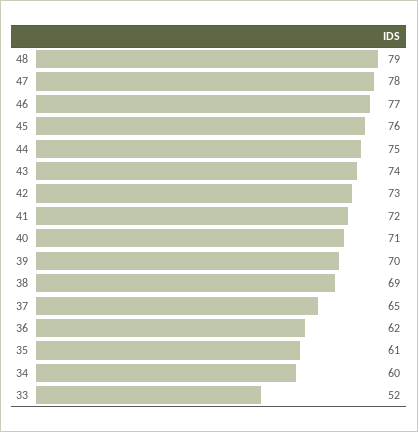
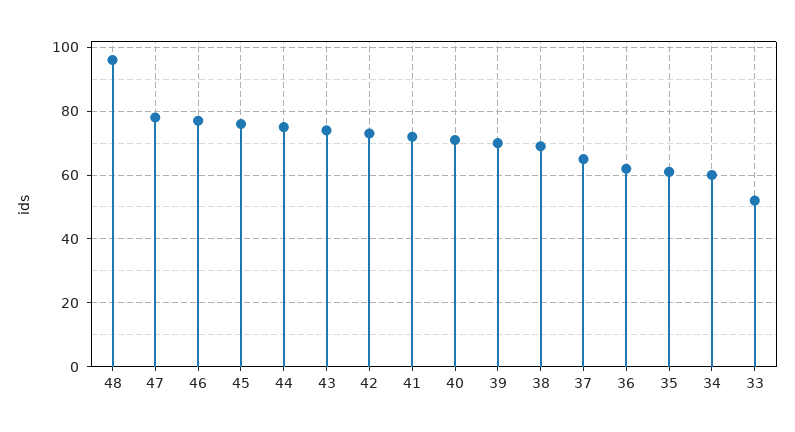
48: 79 -> 95

